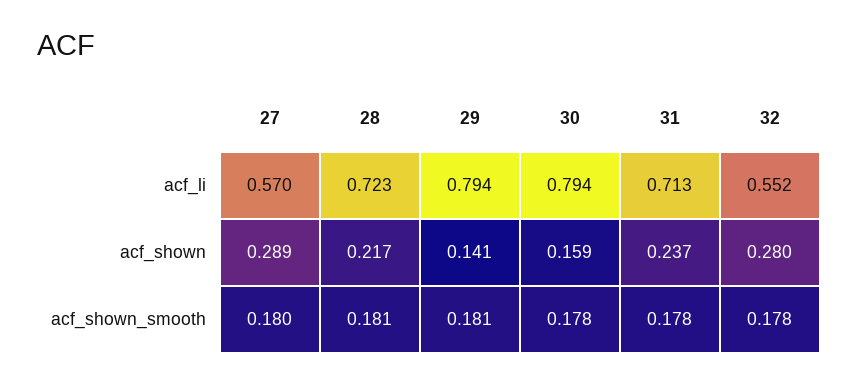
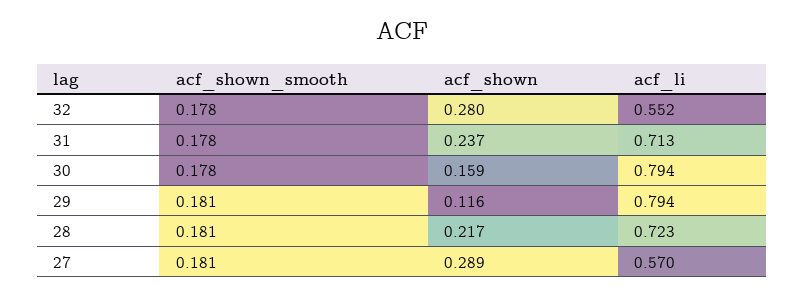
29, acf_shown: 0.141 -> 0.116
27, acf_shown_smooth: 0.18 -> 0.181

